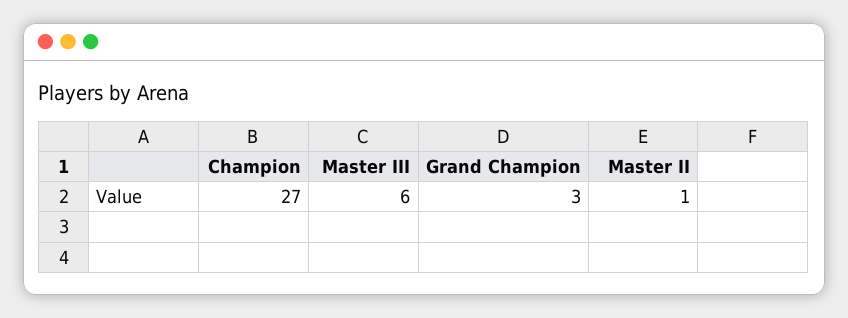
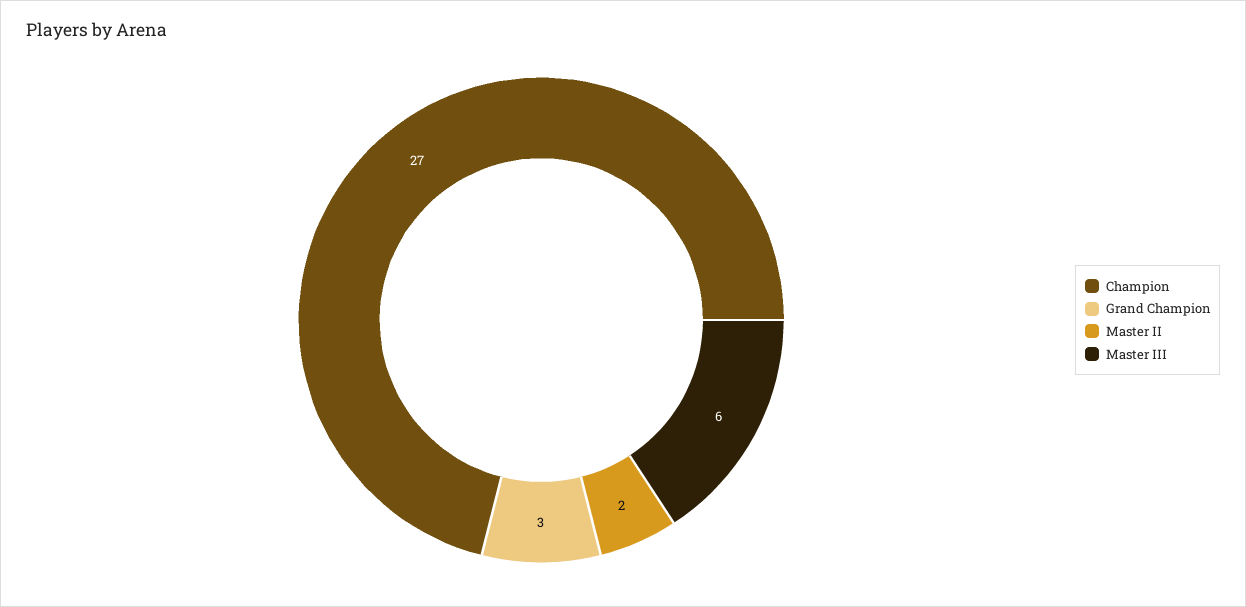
Master II: 1 -> 2

